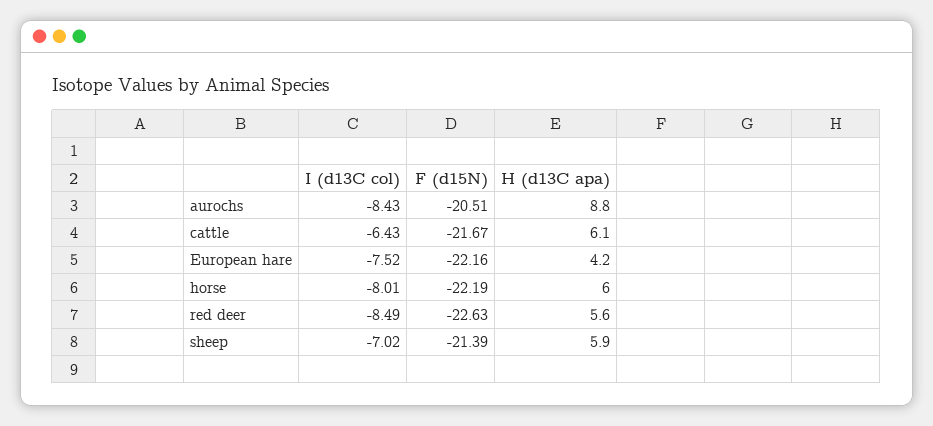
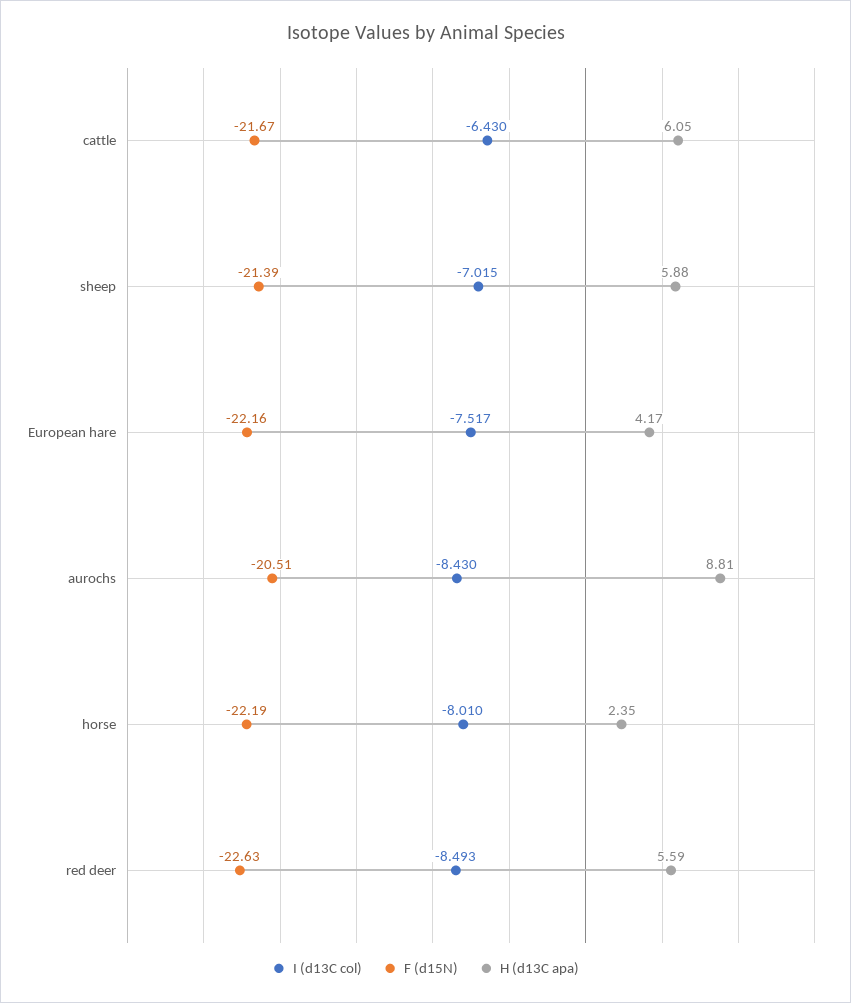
H (d13C apa), horse: 6 -> 2.35

